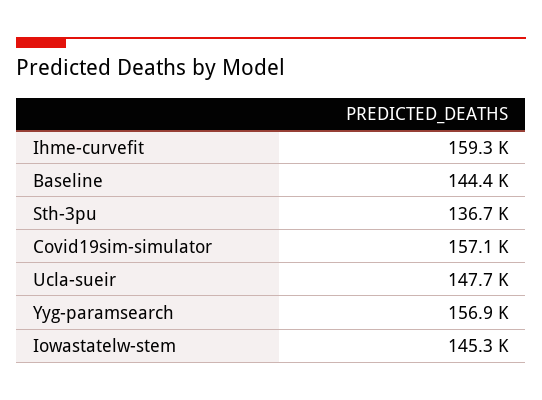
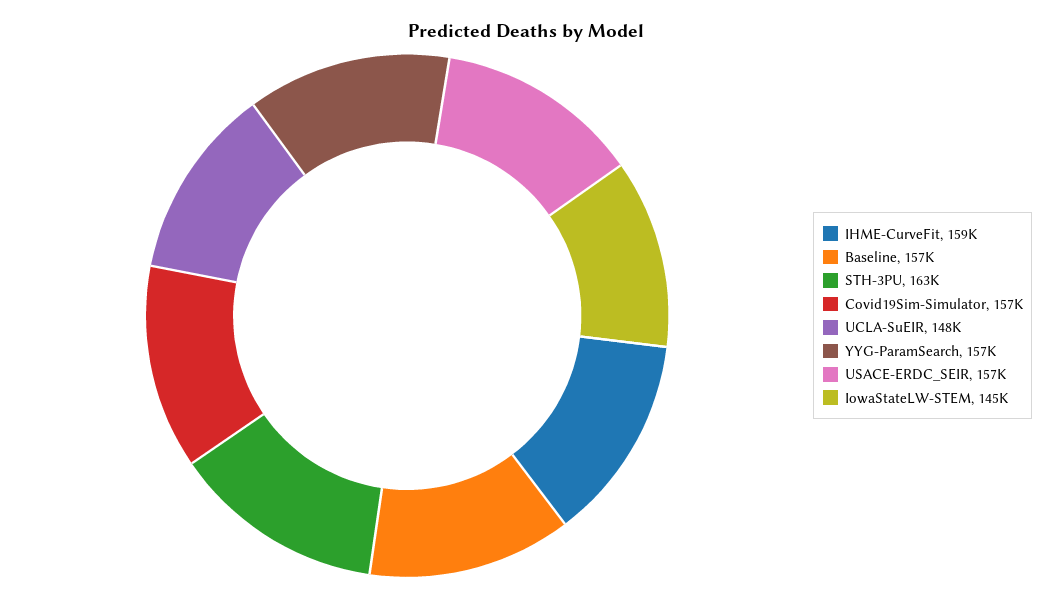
Baseline: 144400 -> 157000
Sth-3pu: 136700 -> 163000
USACE-ERDC_SEIR: none -> 157000

